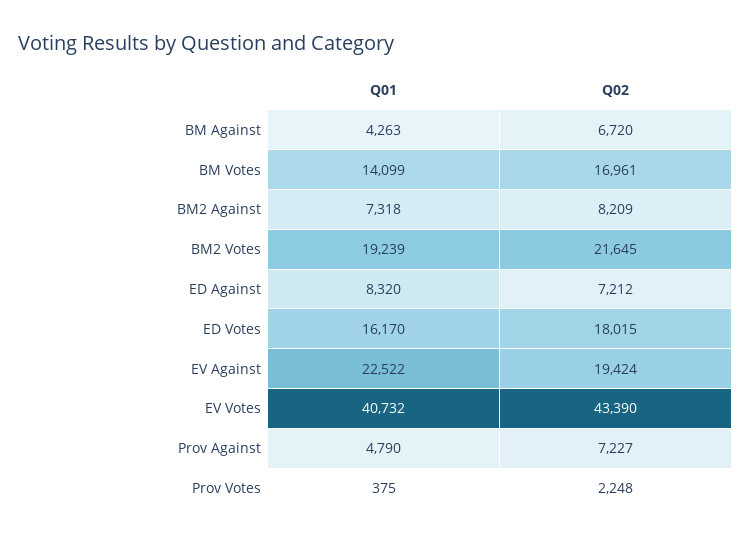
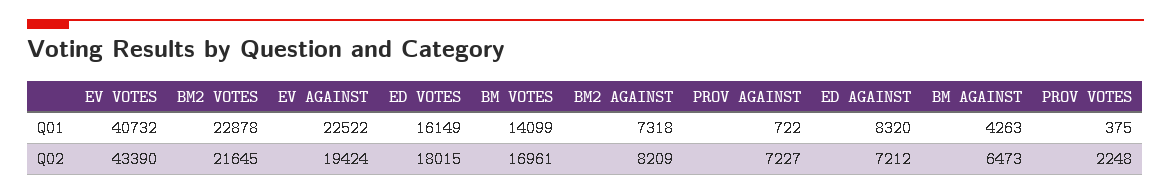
Q02, BM Against: 6720 -> 6473
Q01, BM2 Votes: 19239 -> 22878
Q01, ED Votes: 16170 -> 16149
Q01, Prov Against: 4790 -> 722

